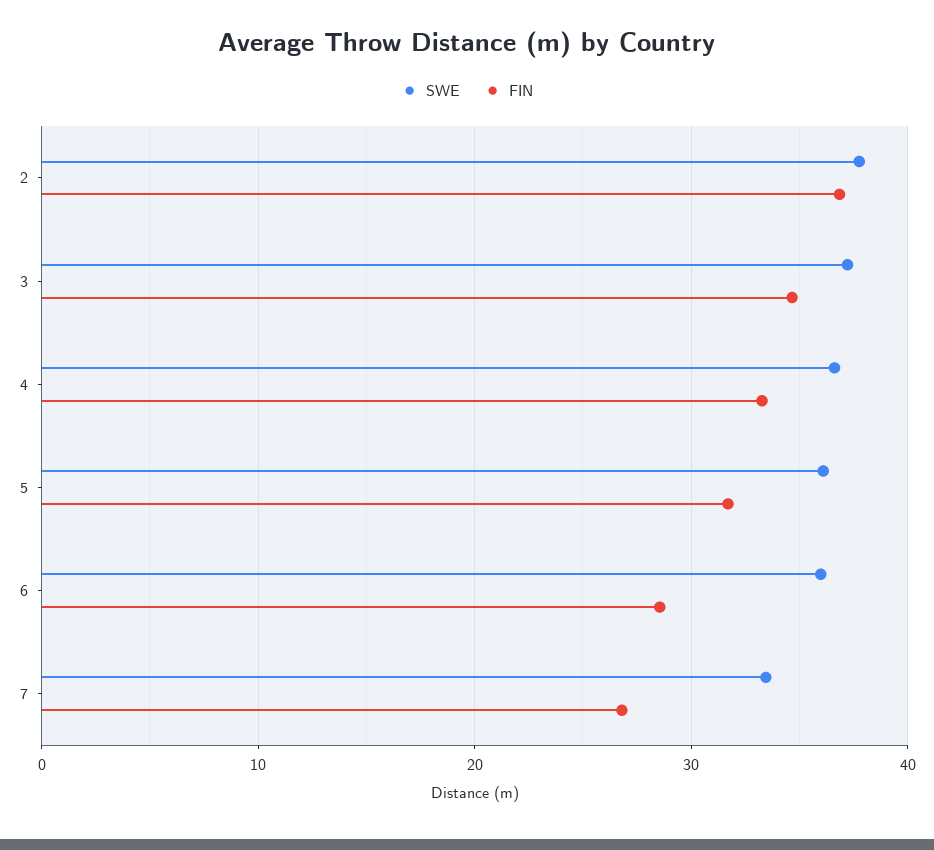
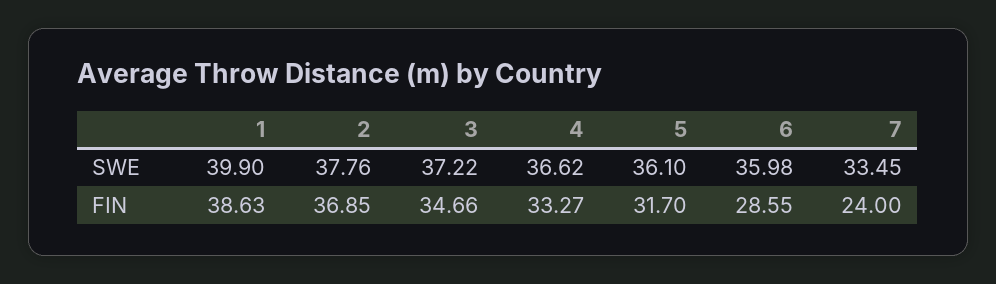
FIN, 7: 27 -> 24
SWE, 1: none -> 39.9
FIN, 1: none -> 38.63

